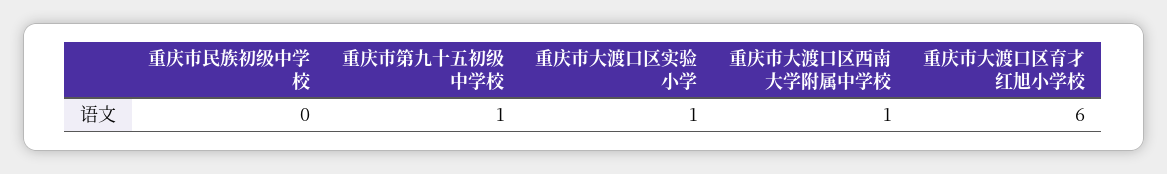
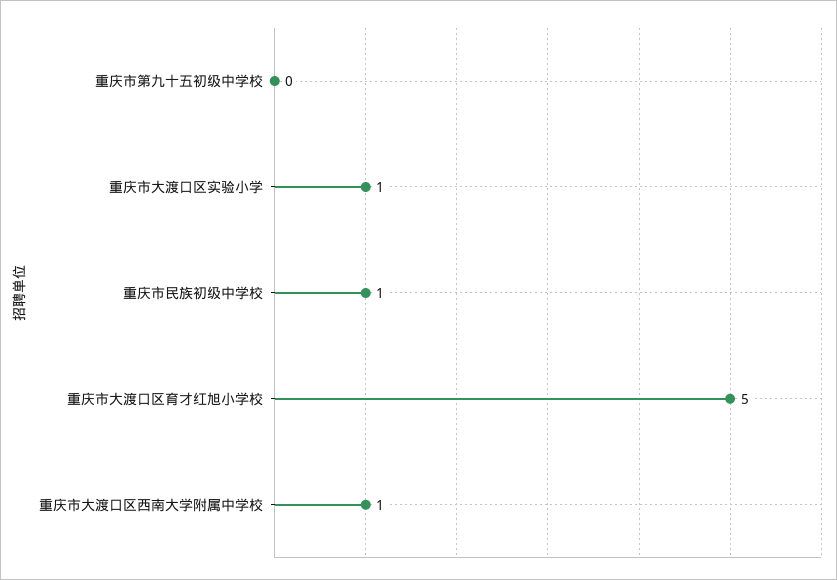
重庆市民族初级中学校: 0 -> 1
重庆市第九十五初级中学校: 1 -> 0
重庆市大渡口区育才红旭小学校: 6 -> 5

